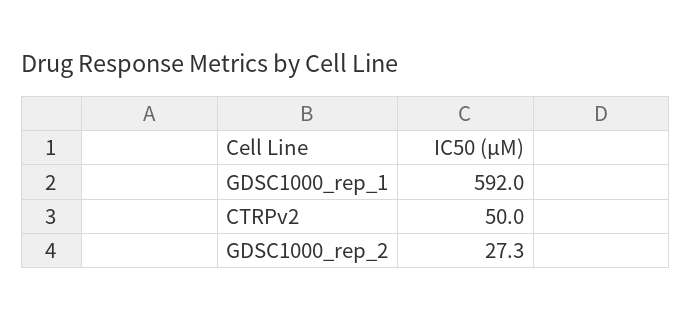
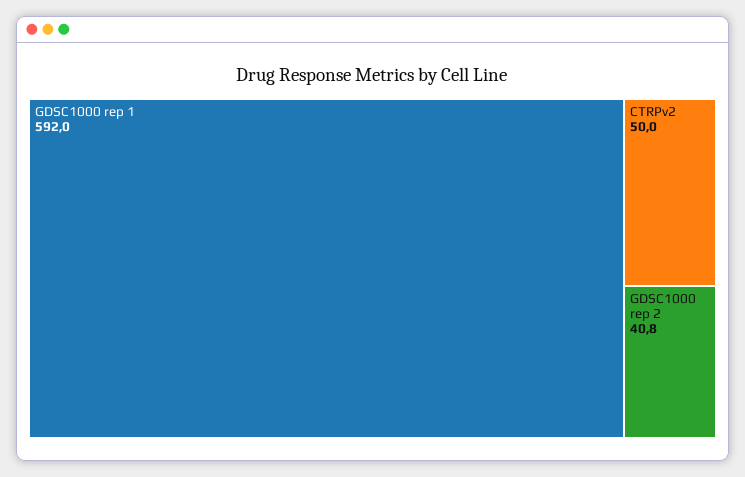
GDSC1000_rep_2: 27.3 -> 40.8

